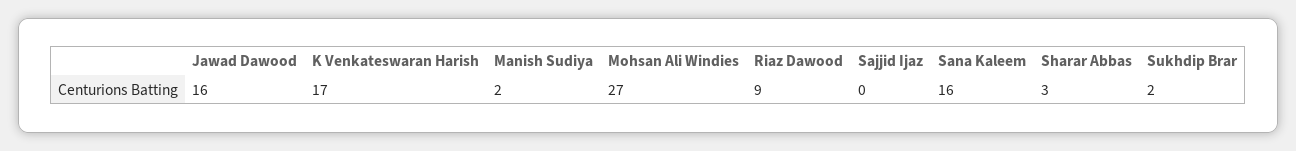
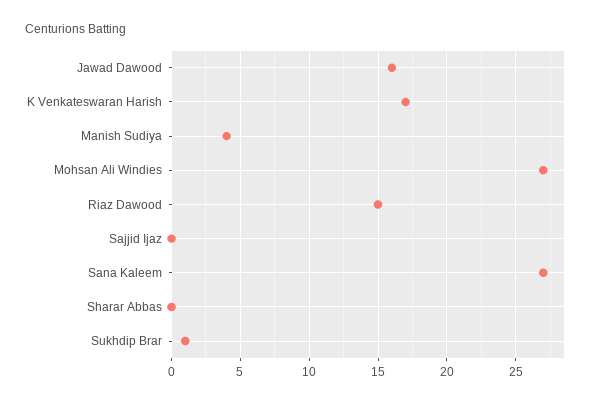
Manish Sudiya: 2 -> 4
Riaz Dawood: 9 -> 15
Sana Kaleem: 16 -> 27
Sharar Abbas: 3 -> 0
Sukhdip Brar: 2 -> 1

